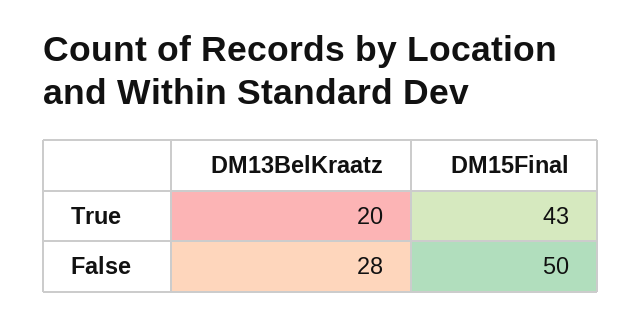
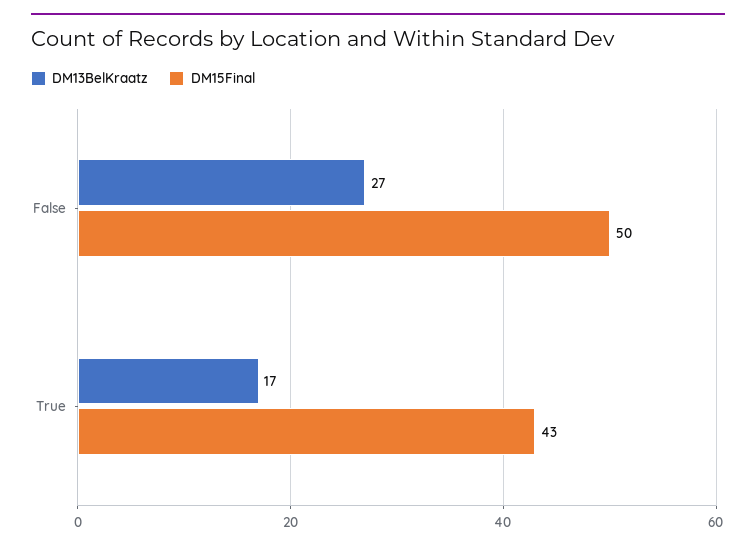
DM13BelKraatz, True: 20 -> 17
DM13BelKraatz, False: 28 -> 27

